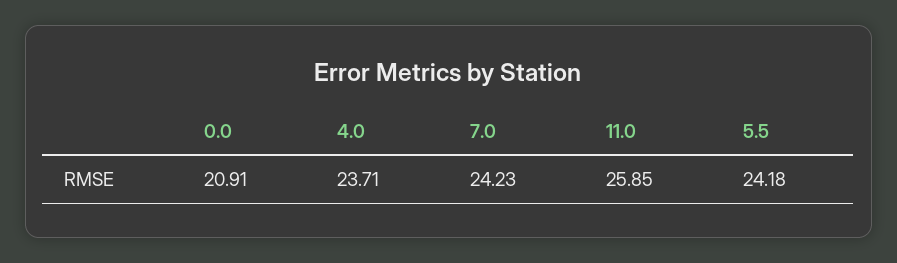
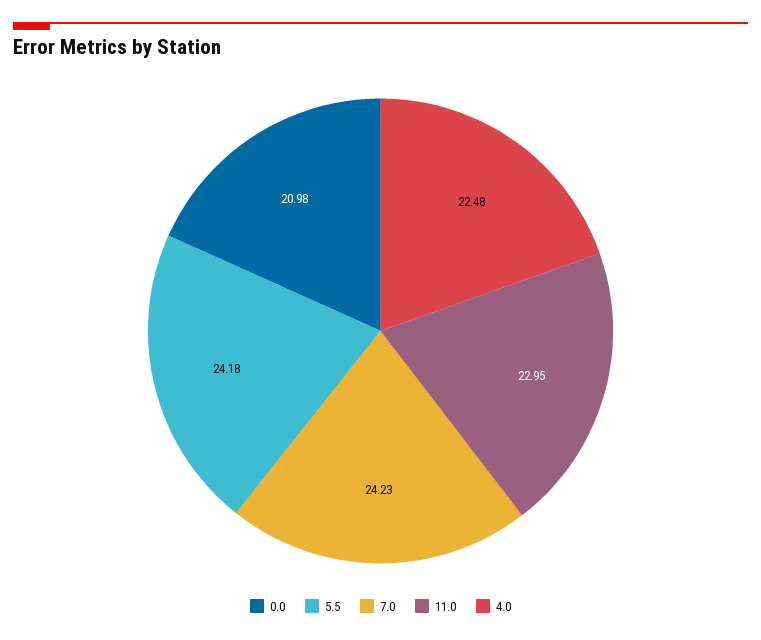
0.0: 20.91 -> 20.98
4.0: 23.71 -> 22.48
11.0: 25.85 -> 22.95

